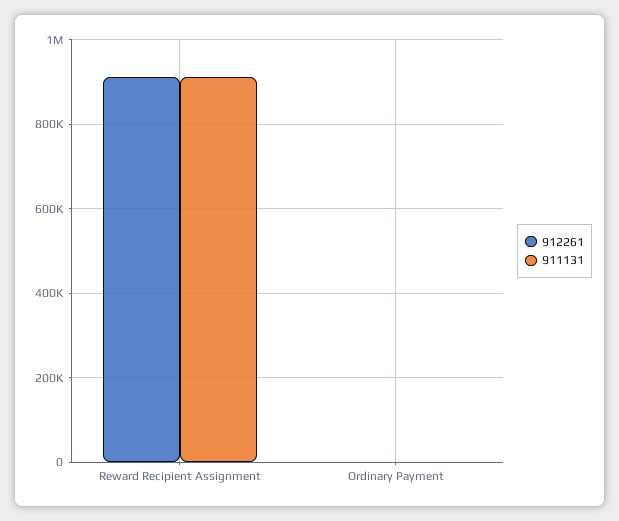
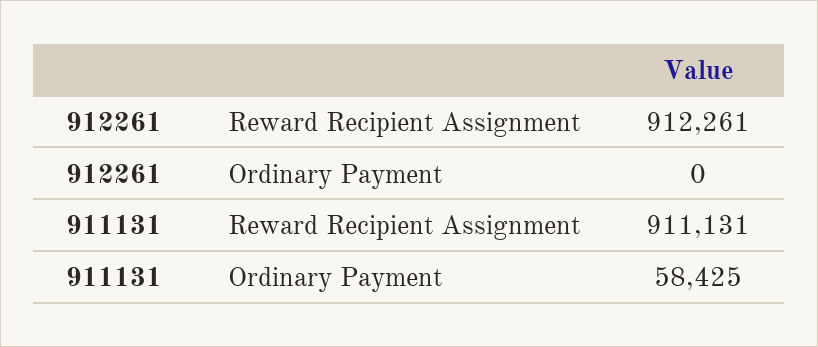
911131, Ordinary Payment: 0 -> 58425

